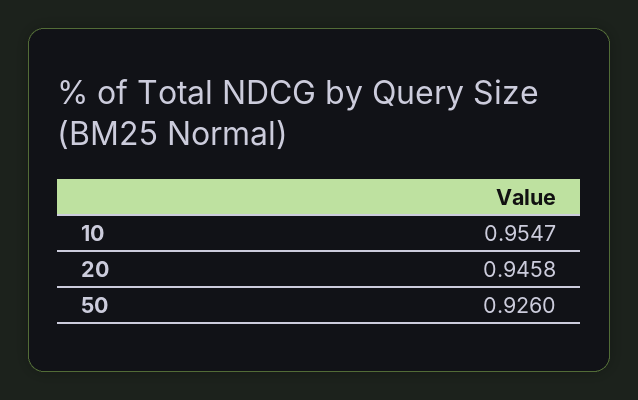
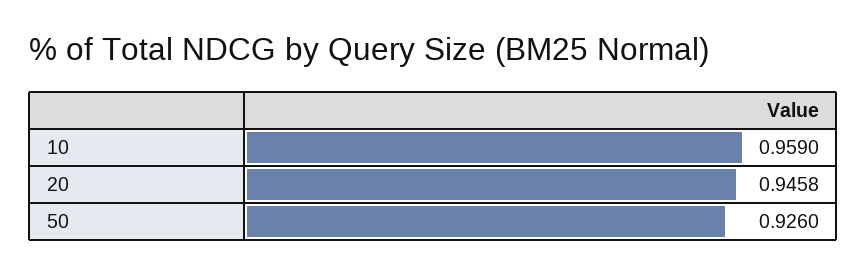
10: 0.9547 -> 0.959

